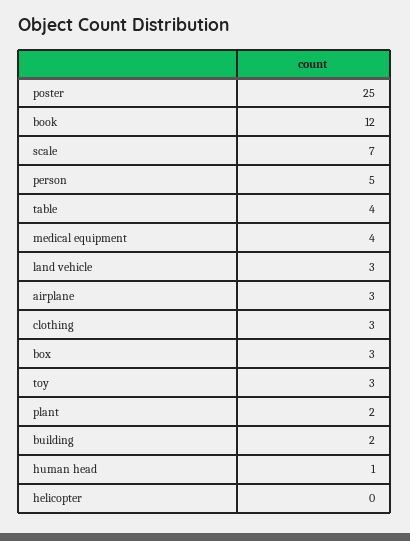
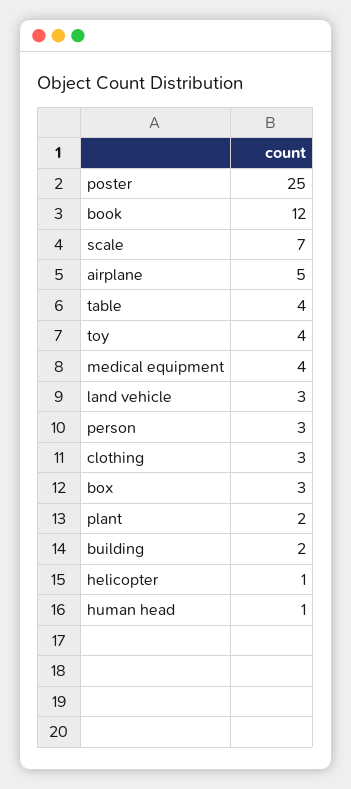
person: 5 -> 3
airplane: 3 -> 5
toy: 3 -> 4
helicopter: 0 -> 1

